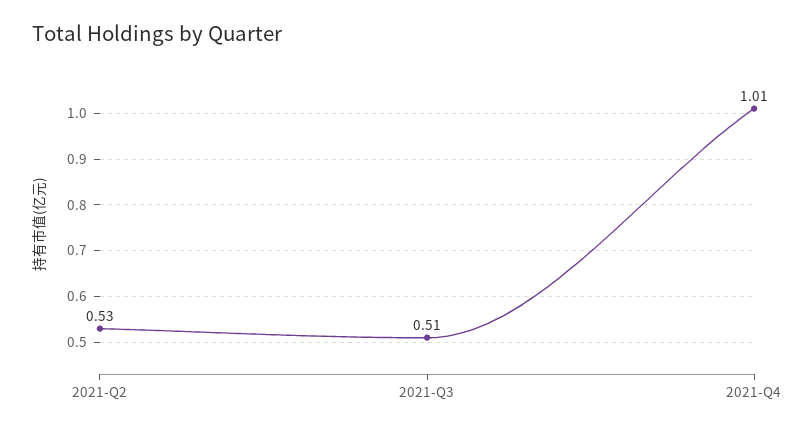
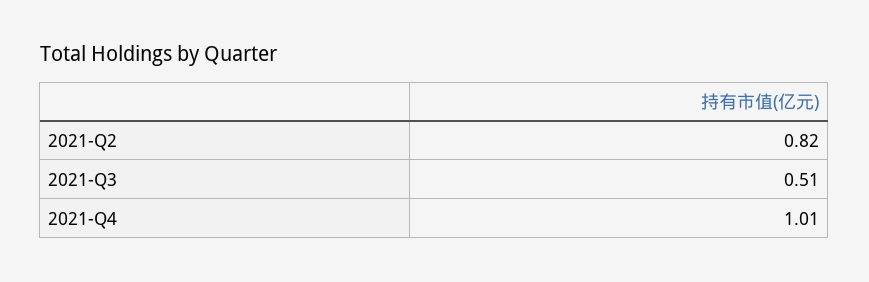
2021-Q2: 0.53 -> 0.82

